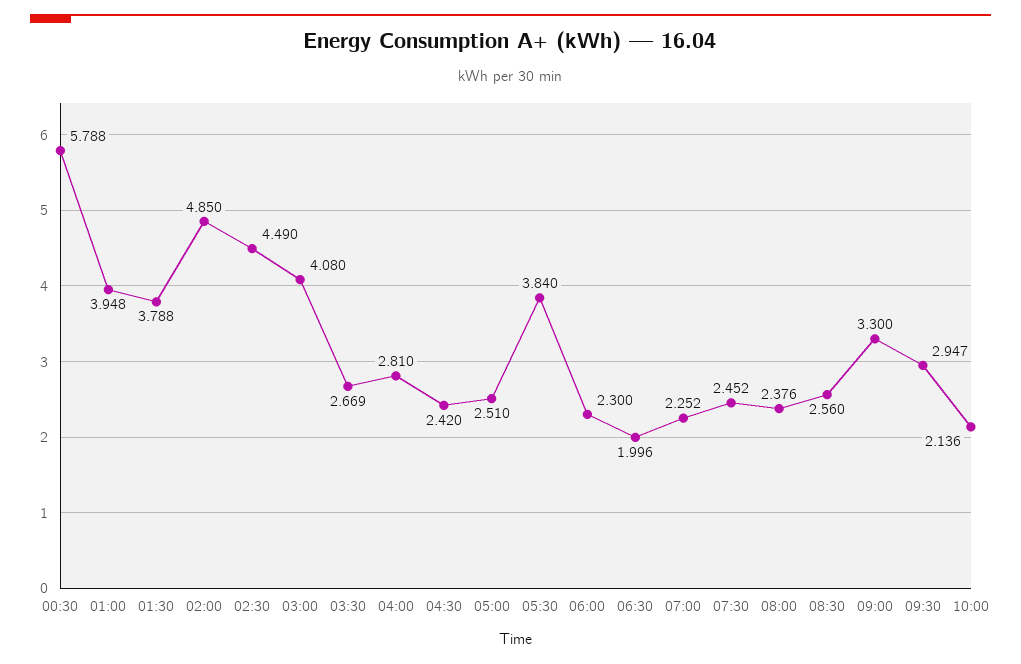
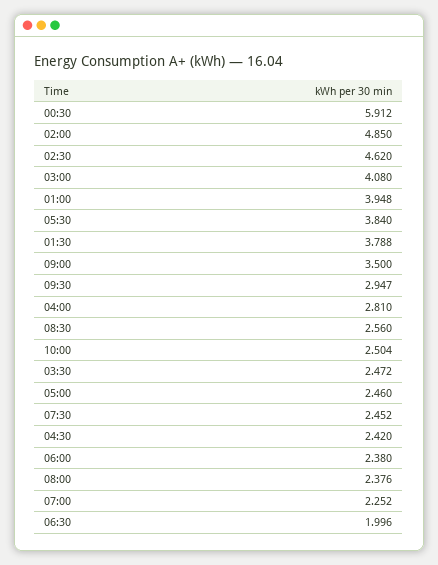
00:30: 5.788 -> 5.912
02:30: 4.49 -> 4.62
03:30: 2.669 -> 2.472
05:00: 2.51 -> 2.46
06:00: 2.3 -> 2.38
09:00: 3.3 -> 3.5
10:00: 2.136 -> 2.504

